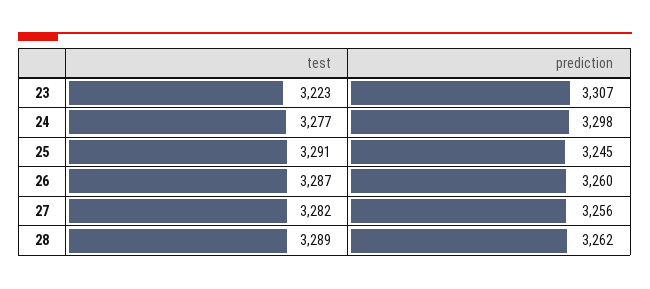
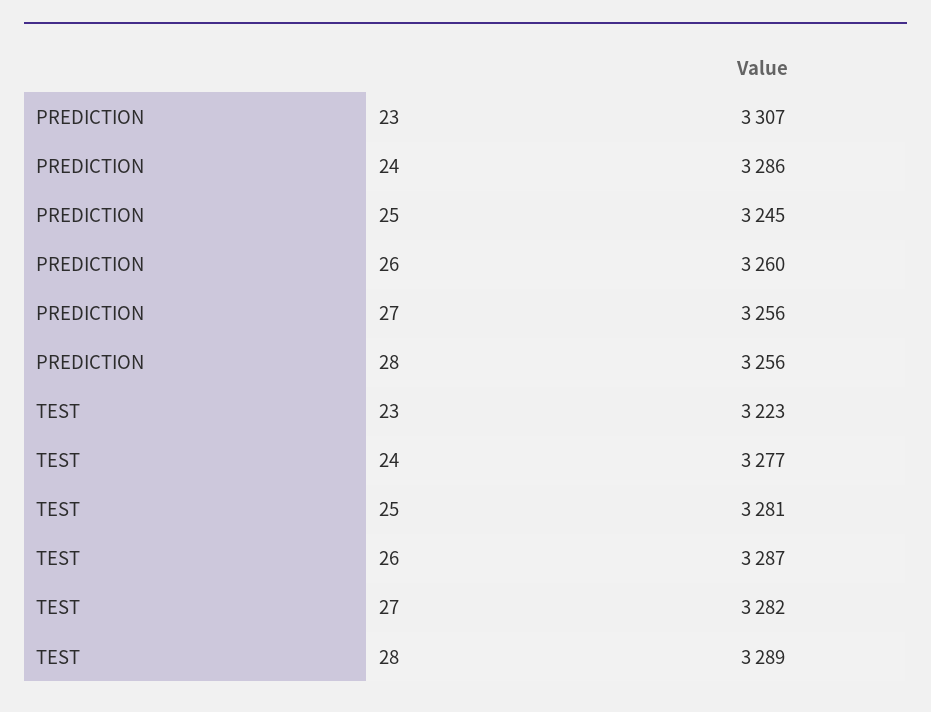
prediction, 24: 3298 -> 3286
test, 25: 3291 -> 3281
prediction, 28: 3262 -> 3256

